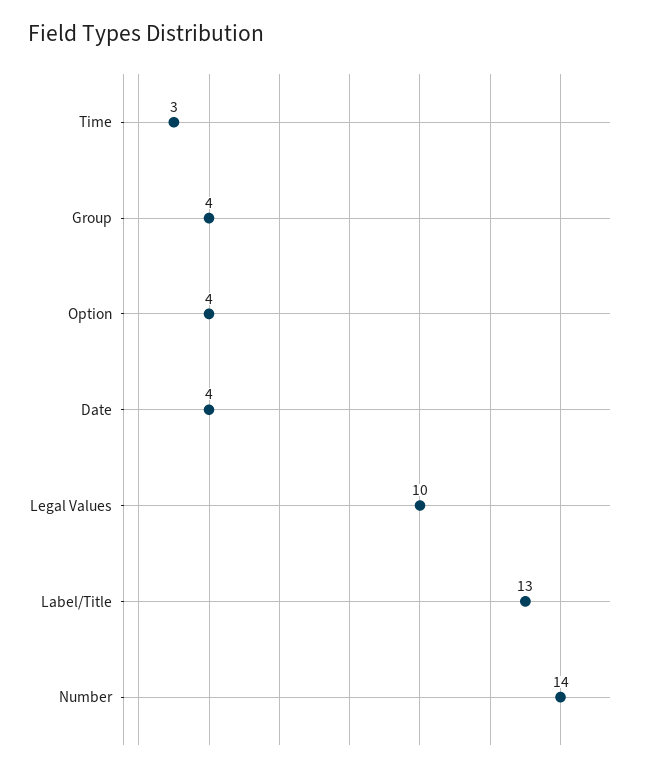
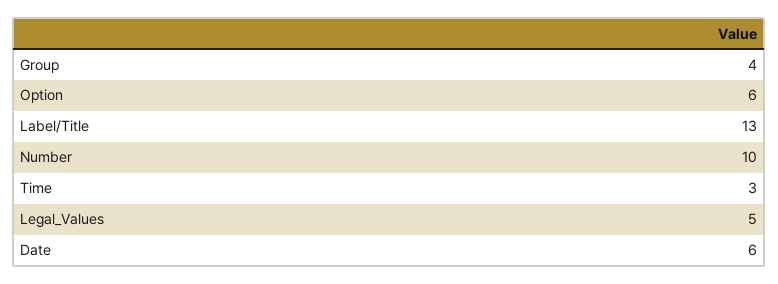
Option: 4 -> 6
Date: 4 -> 6
Legal Values: 10 -> 5
Number: 14 -> 10

